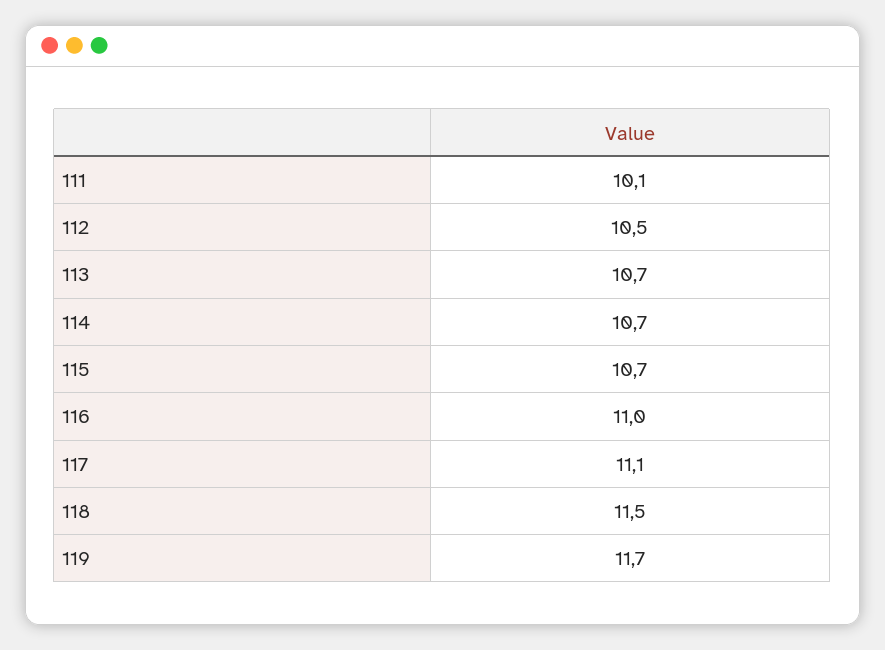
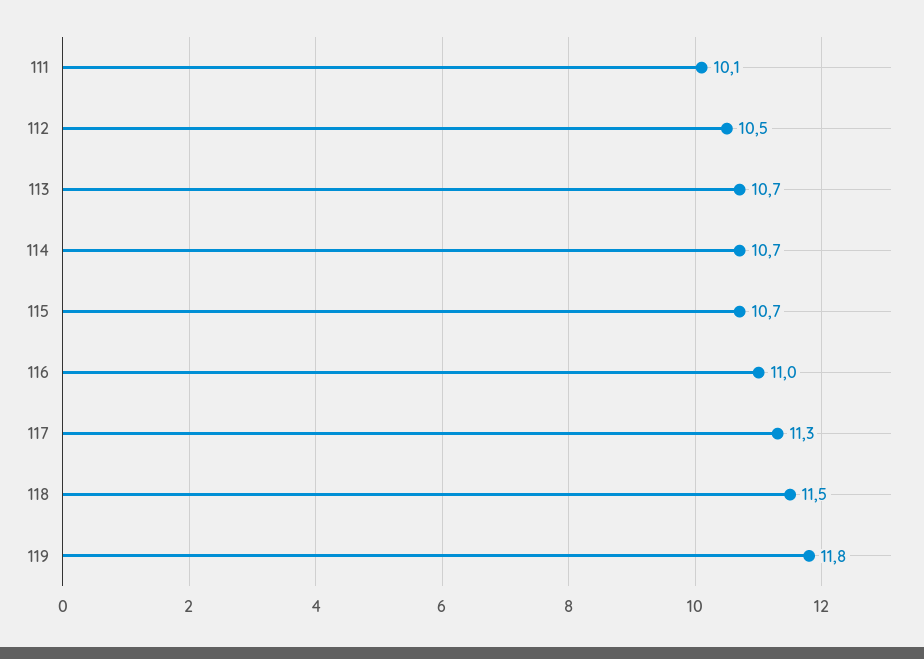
117: 11.1 -> 11.3
119: 11.7 -> 11.8

